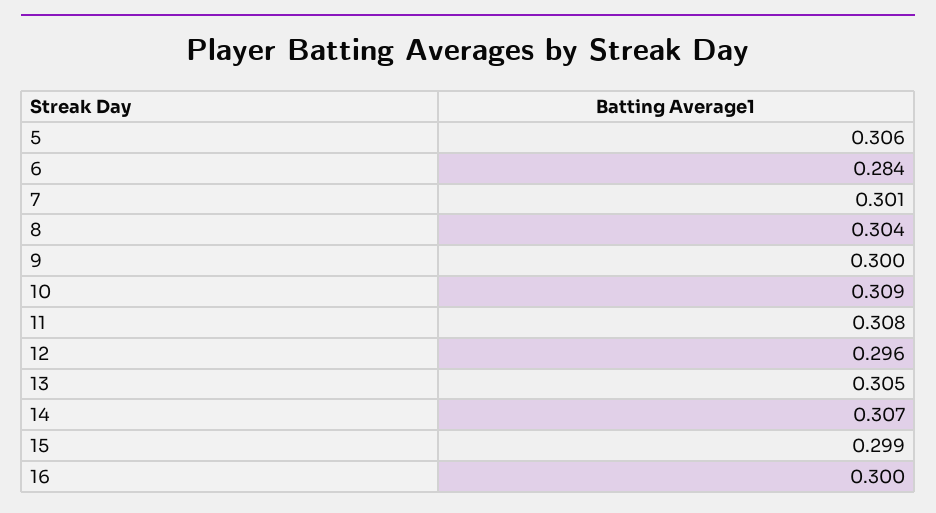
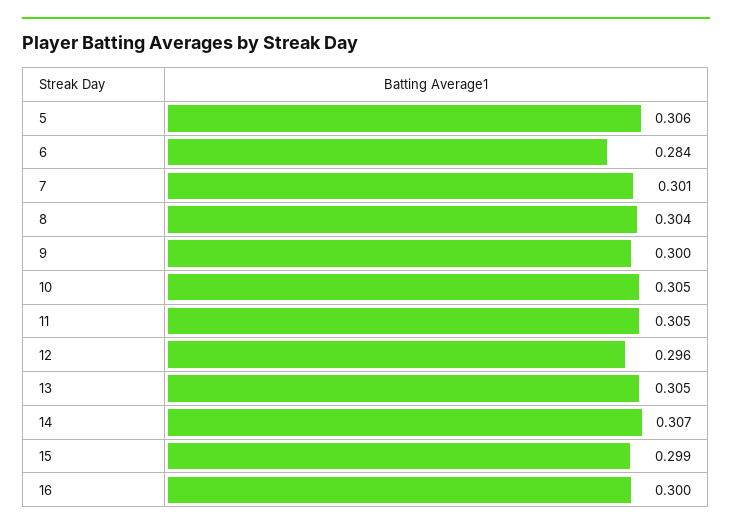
10: 0.309 -> 0.305
11: 0.308 -> 0.305

